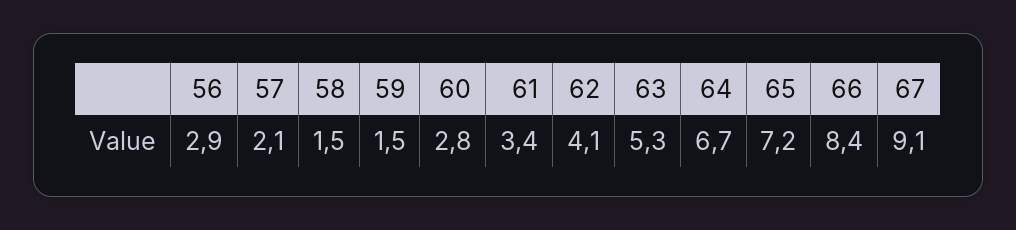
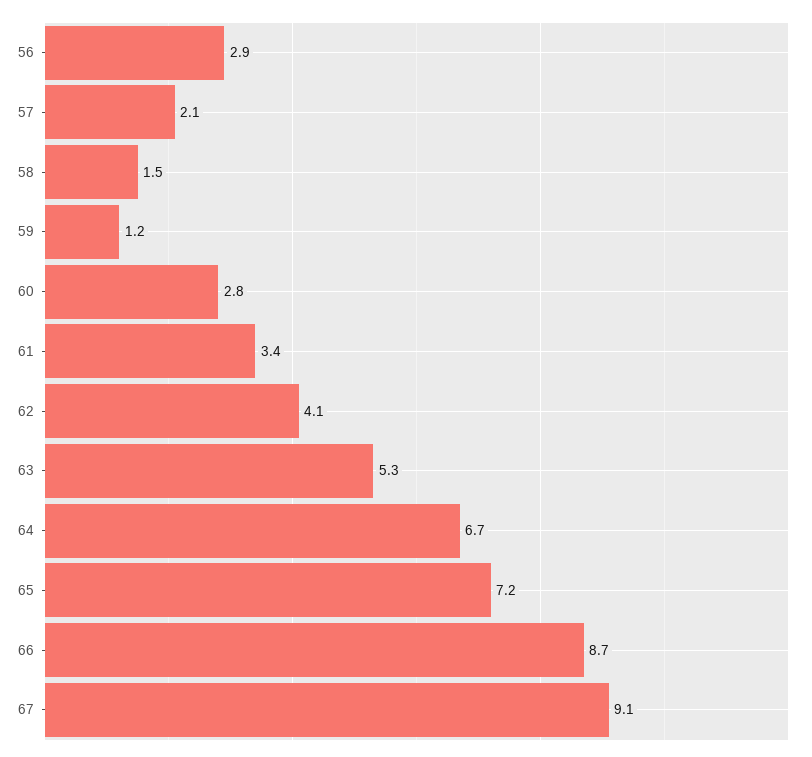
59: 1.5 -> 1.2
66: 8.4 -> 8.7

